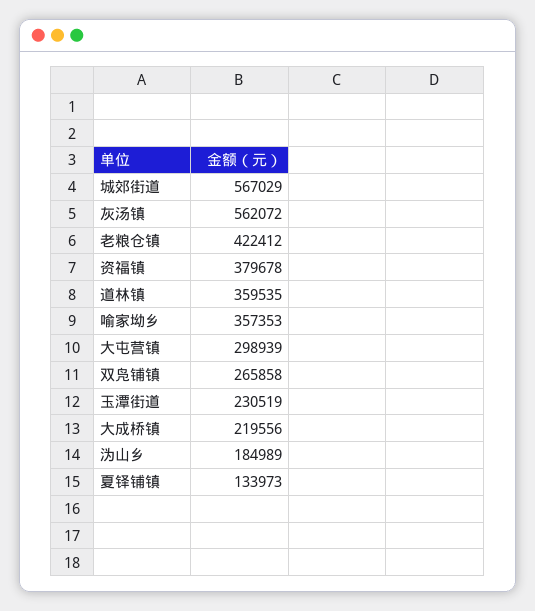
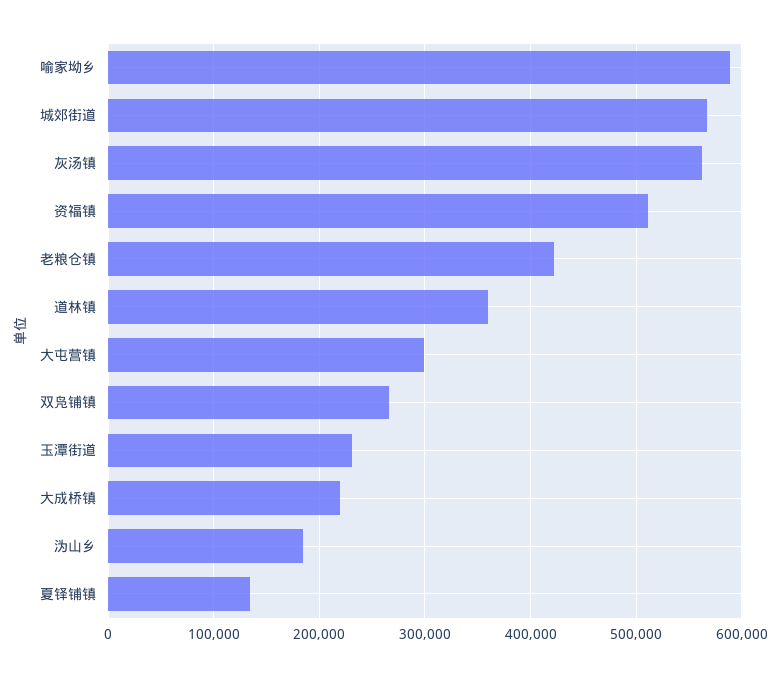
资福镇: 379678 -> 510000
喻家坳乡: 357353 -> 590000

